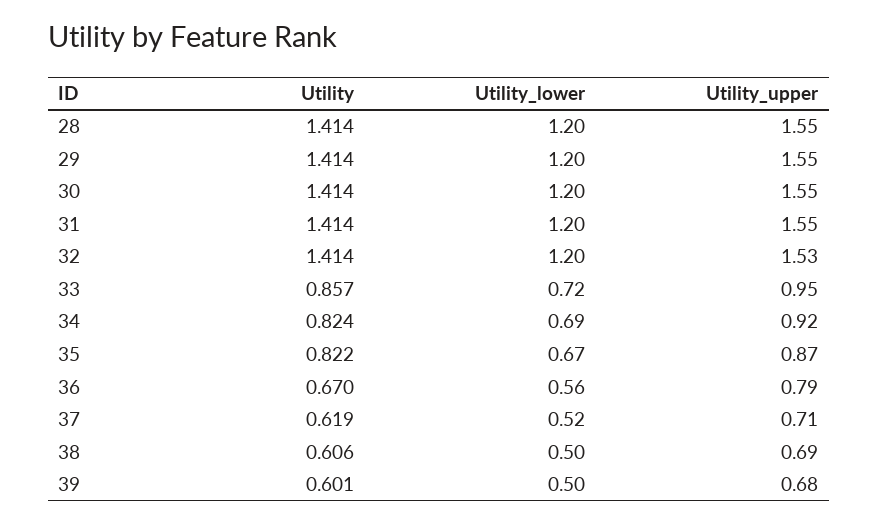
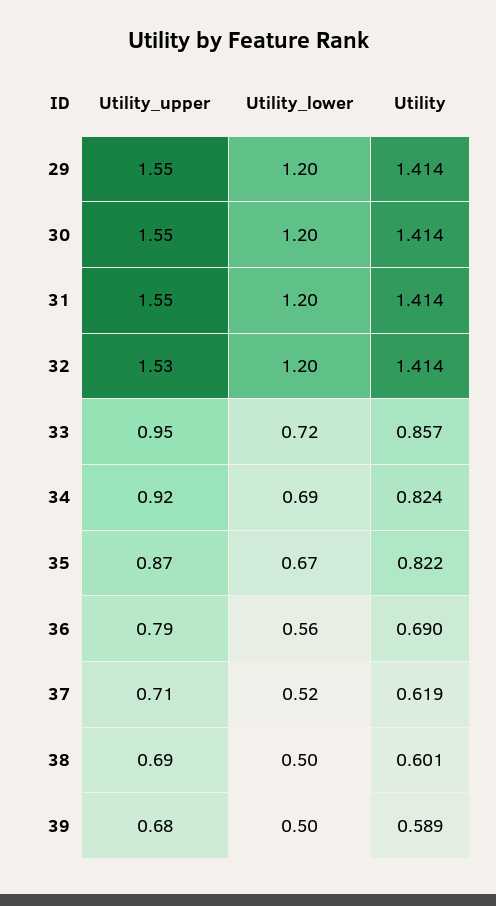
Utility, 28: 1.414 -> none
Utility_lower, 28: 1.2 -> none
Utility_upper, 28: 1.55 -> none
Utility, 36: 0.67 -> 0.69
Utility, 38: 0.606 -> 0.601
Utility, 39: 0.601 -> 0.589

